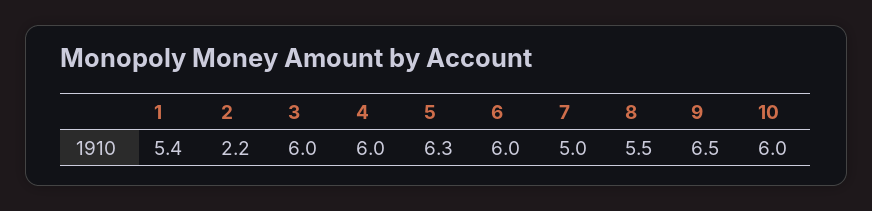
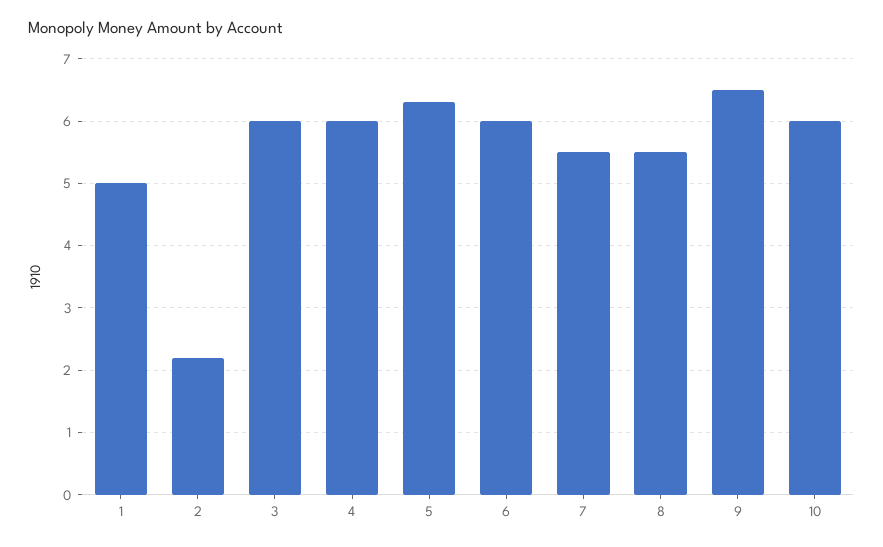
1: 5.4 -> 5
7: 5 -> 5.5

